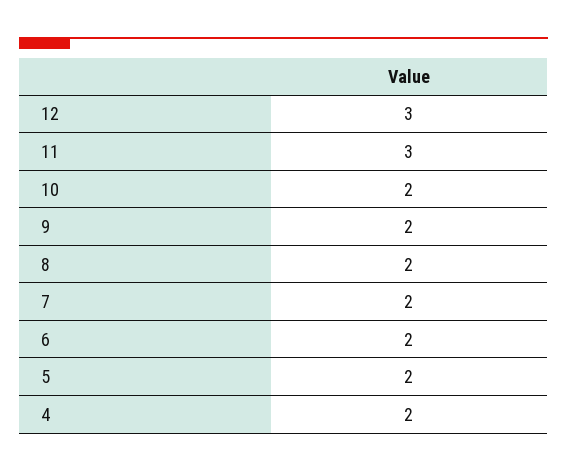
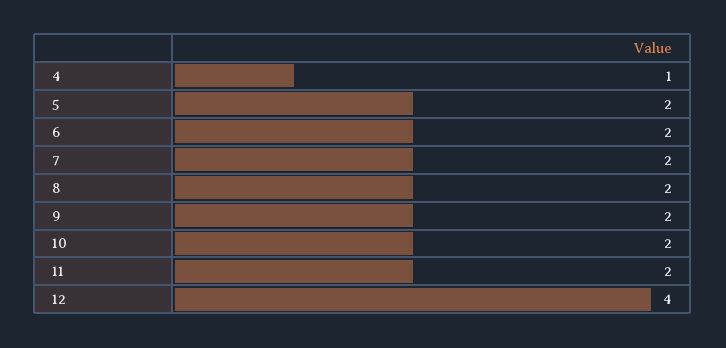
12: 3 -> 4
11: 3 -> 2
4: 2 -> 1

